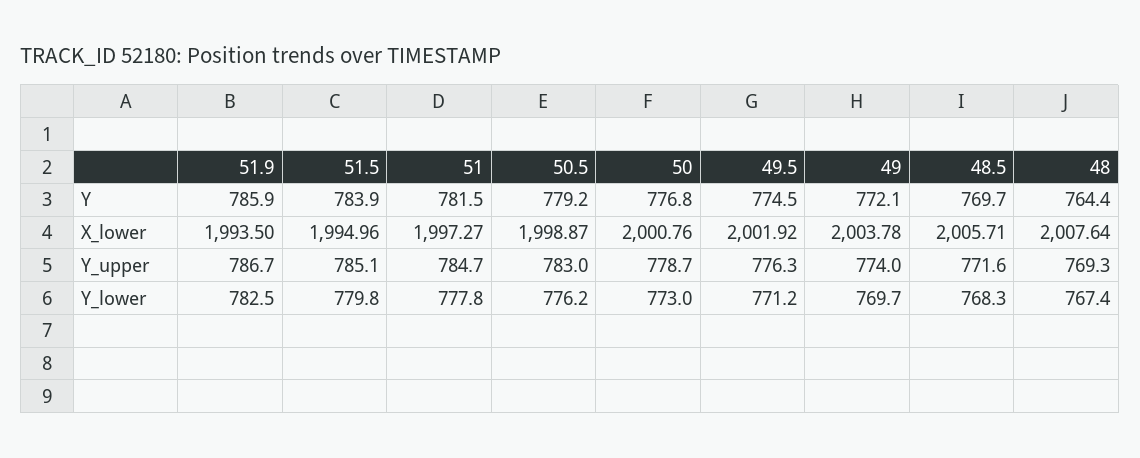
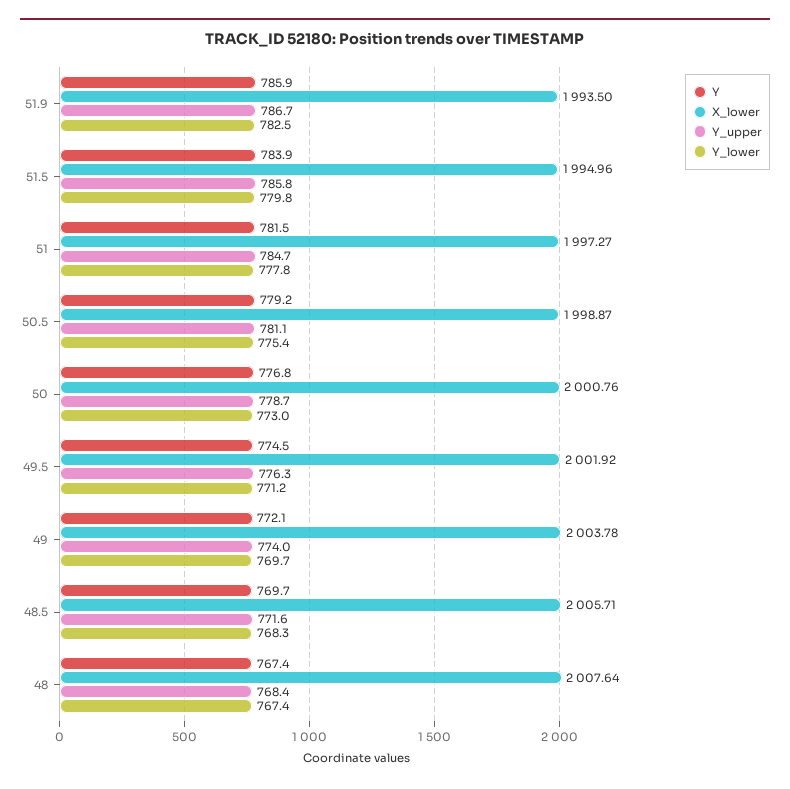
Y, 48: 764.4 -> 767.4
Y_upper, 51.5: 785.1 -> 785.8
Y_upper, 50.5: 783 -> 781.1
Y_upper, 48: 769.3 -> 768.4
Y_lower, 50.5: 776.2 -> 775.4

